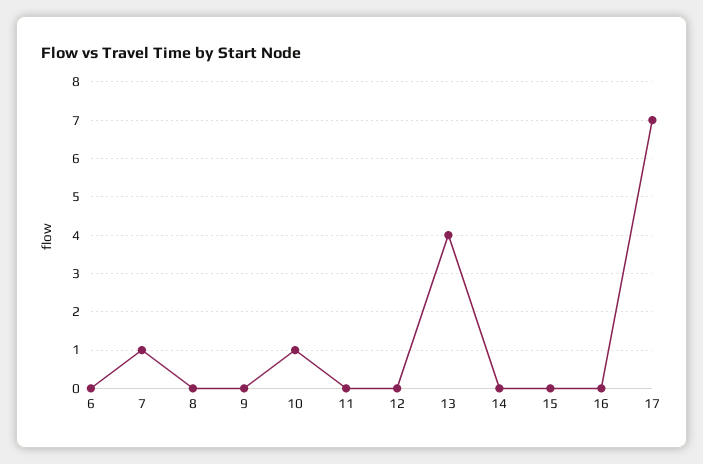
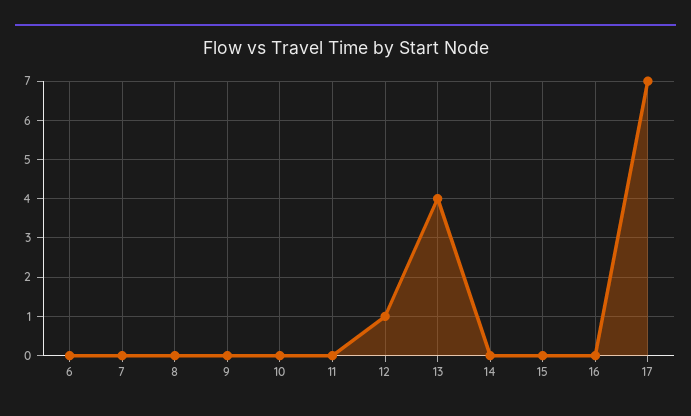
7: 1 -> 0
10: 1 -> 0
12: 0 -> 1

